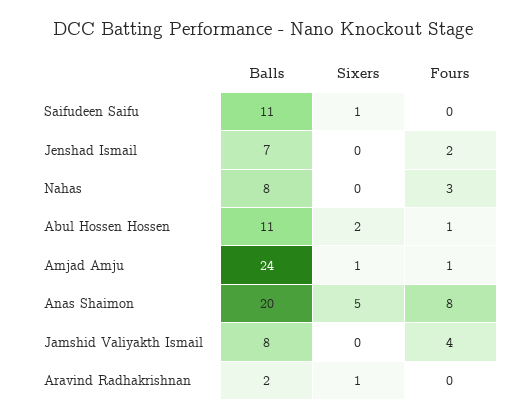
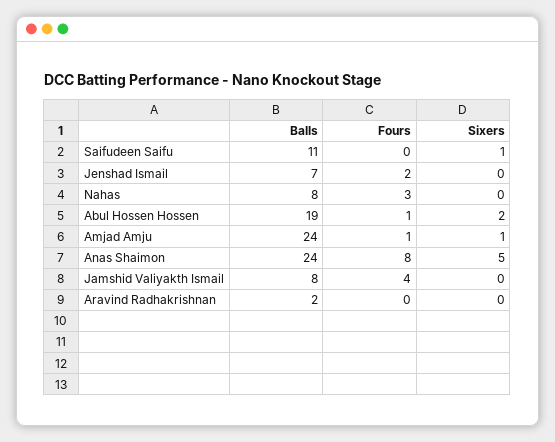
Balls, Abul Hossen Hossen: 11 -> 19
Balls, Anas Shaimon: 20 -> 24
Sixers, Aravind Radhakrishnan: 1 -> 0

